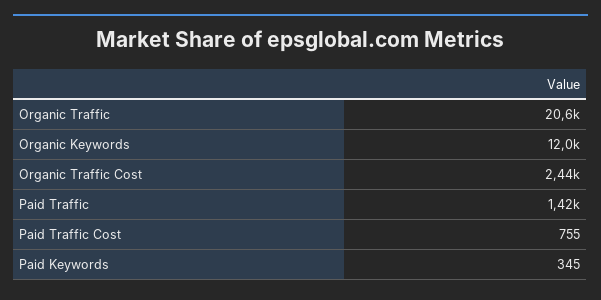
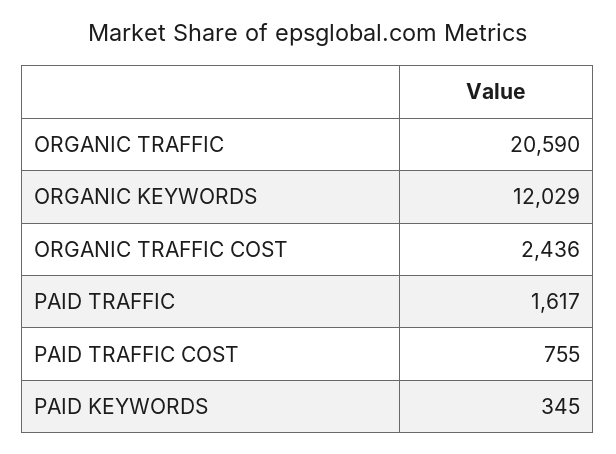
Paid Traffic: 1420 -> 1617

